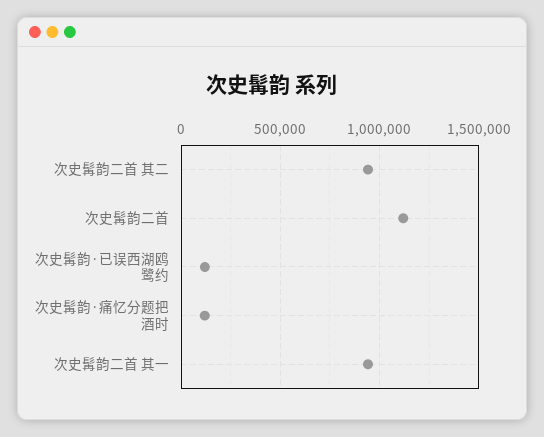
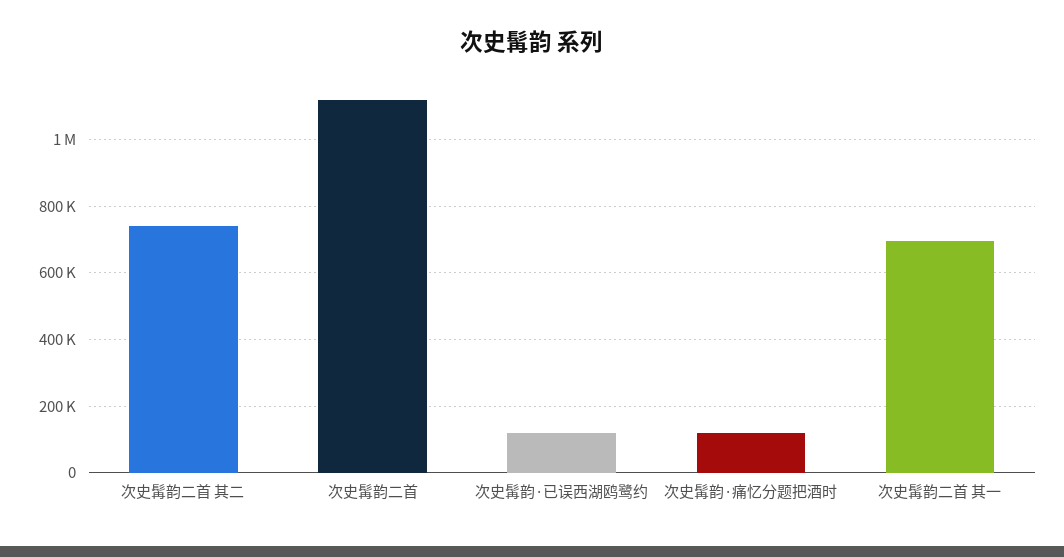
次史髯韵二首 其二: 950000 -> 740000
次史髯韵二首 其一: 950000 -> 700000

